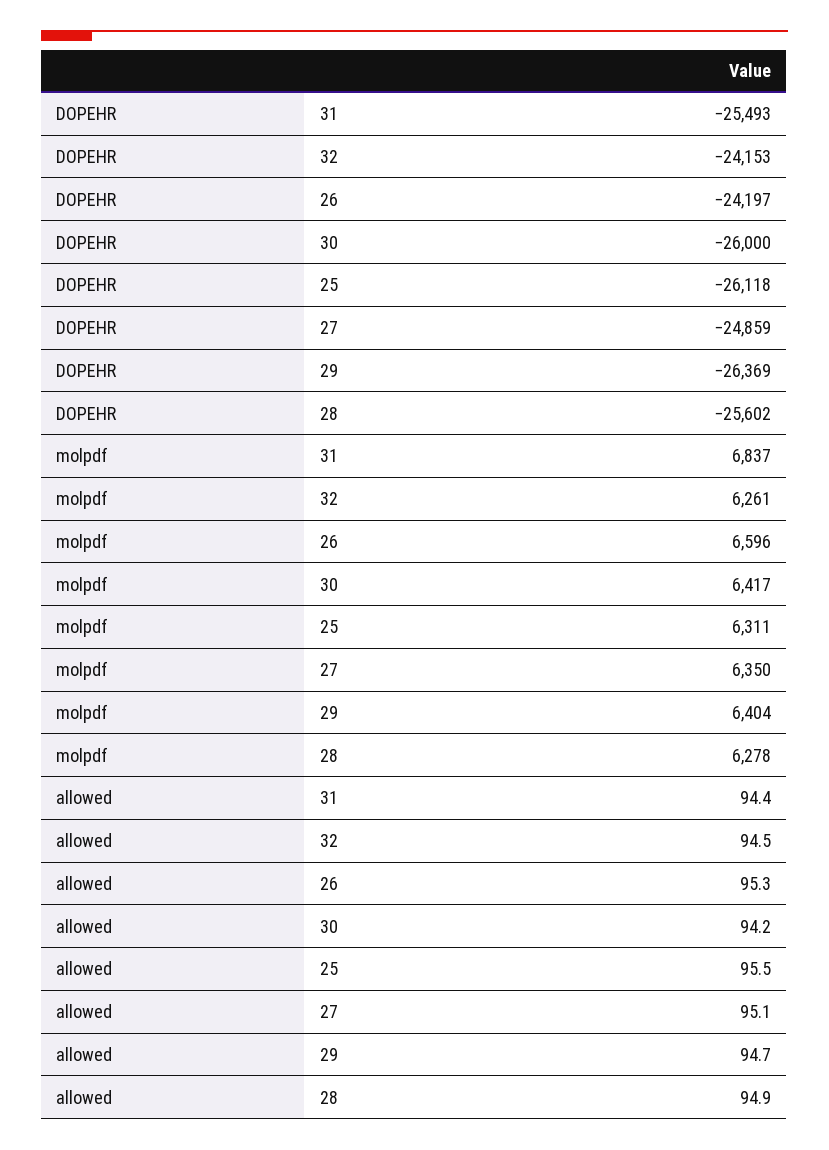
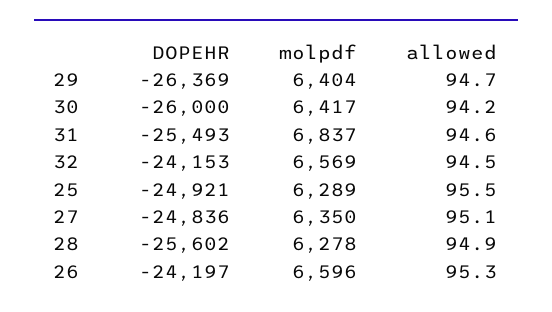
DOPEHR, 25: -26118 -> -24921
DOPEHR, 27: -24859 -> -24836
molpdf, 32: 6261 -> 6569
molpdf, 25: 6311 -> 6289
allowed, 31: 94.4 -> 94.6

